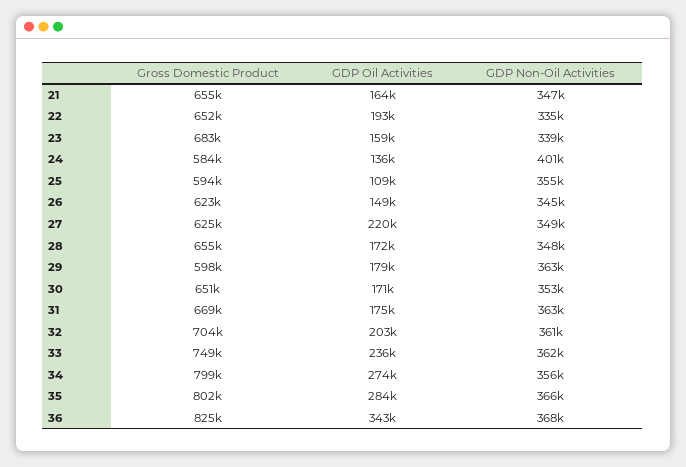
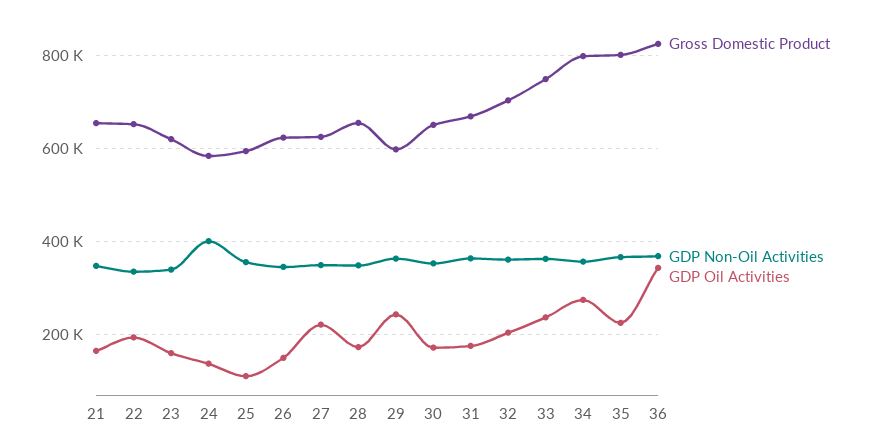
Gross Domestic Product, 23: 683000 -> 620000
GDP Oil Activities, 29: 179000 -> 240000
GDP Oil Activities, 35: 284000 -> 220000

